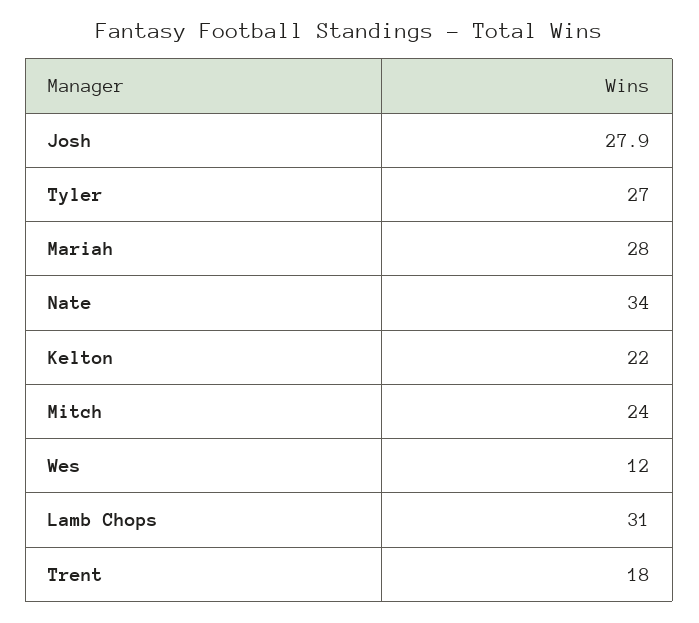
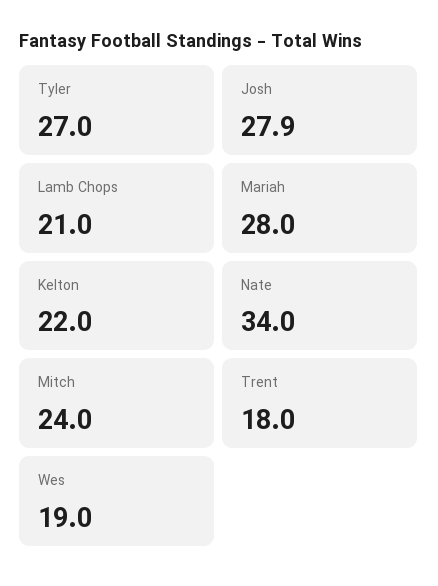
Wes: 12 -> 19
Lamb Chops: 31 -> 21

